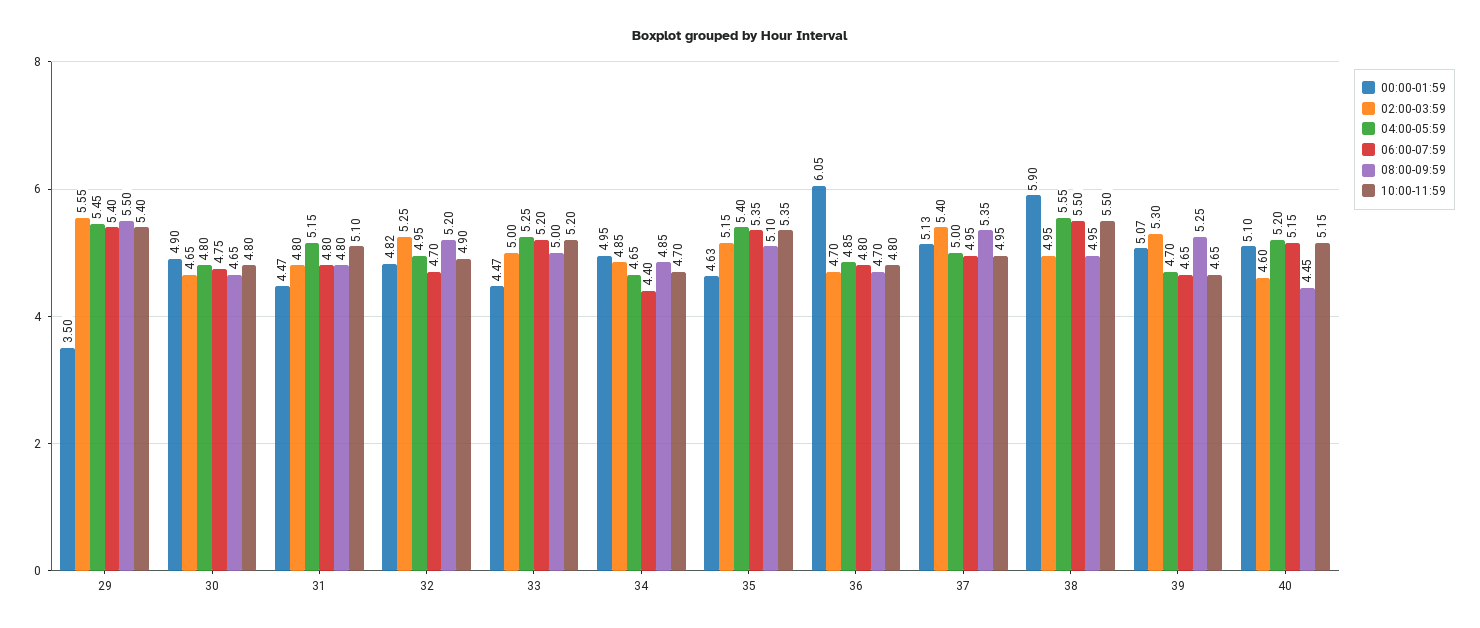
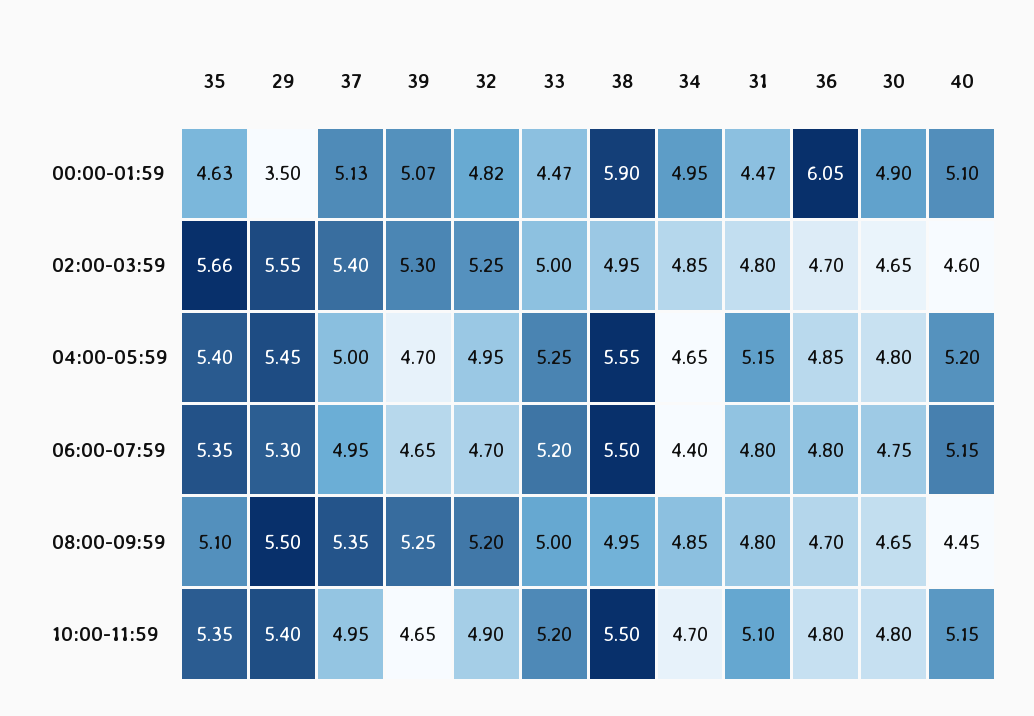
06:00-07:59, 29: 5.4 -> 5.3
02:00-03:59, 35: 5.15 -> 5.66

